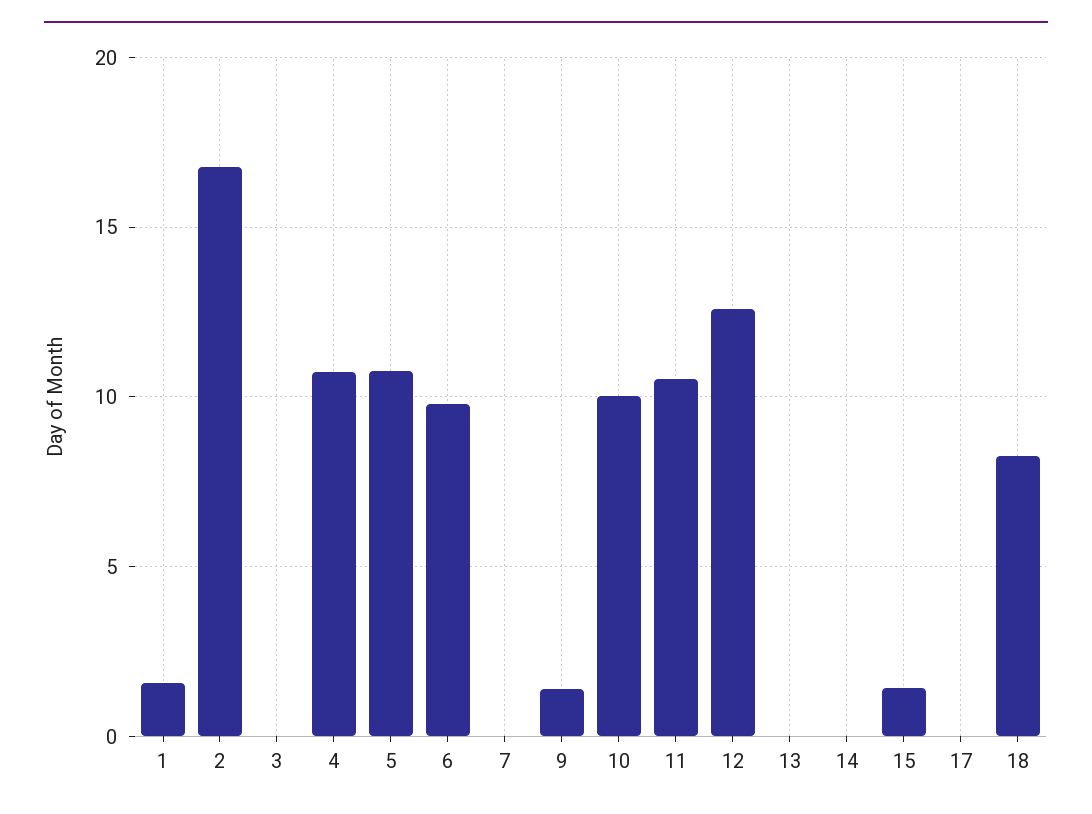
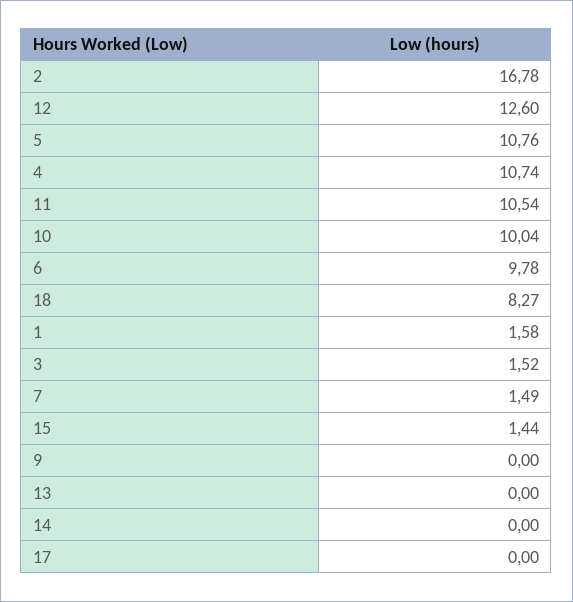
3: 0 -> 1.52
7: 0 -> 1.49
9: 1.5 -> 0

